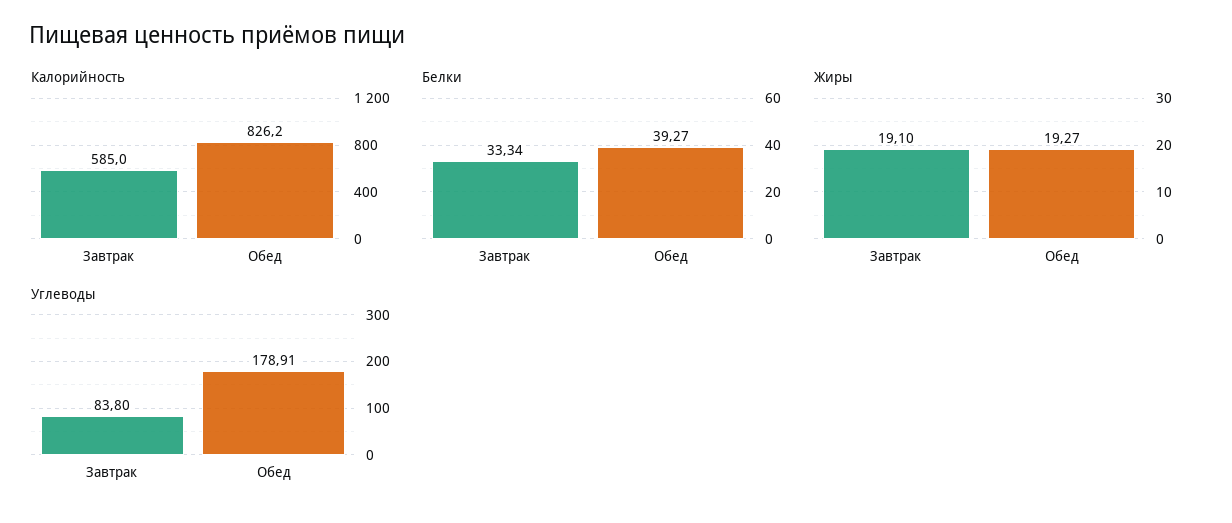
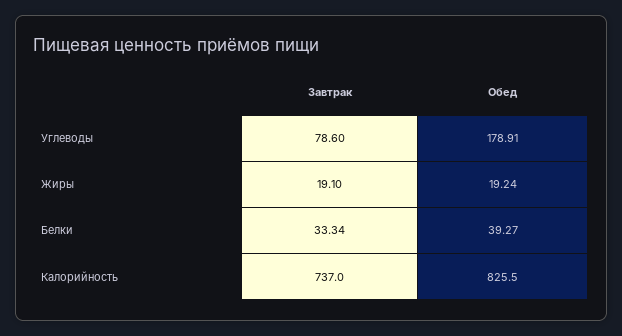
Калорийность, Завтрак: 585 -> 737
Калорийность, Обед: 826.2 -> 825.5
Жиры, Обед: 19.27 -> 19.24
Углеводы, Завтрак: 83.8 -> 78.6

